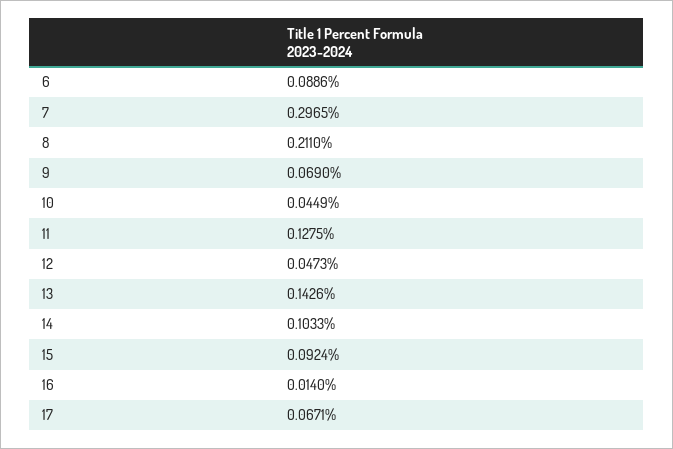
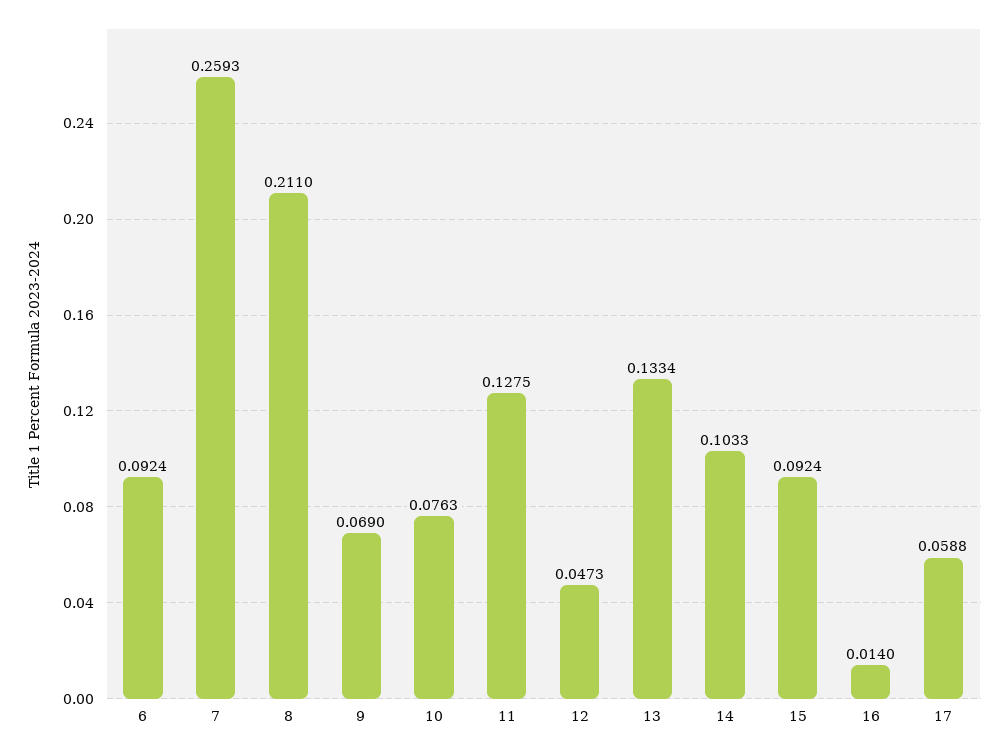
6: 0.0886 -> 0.0924
7: 0.2965 -> 0.2593
10: 0.0449 -> 0.0763
13: 0.1426 -> 0.1334
17: 0.0671 -> 0.0588

